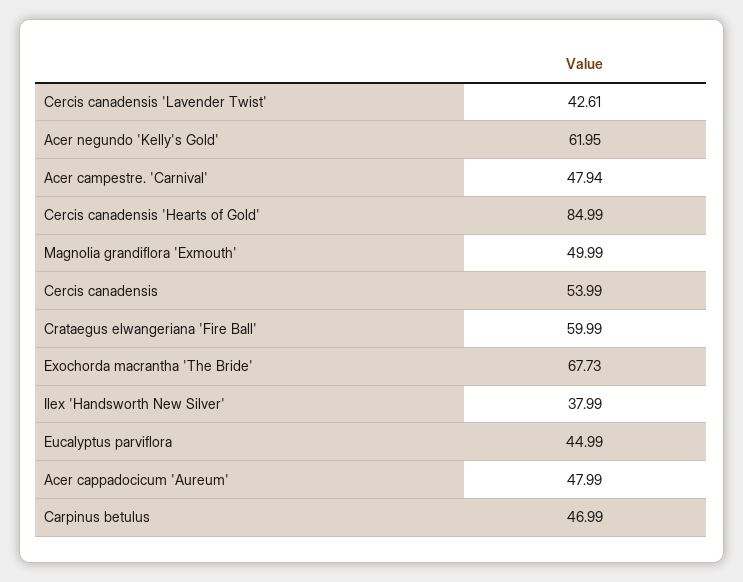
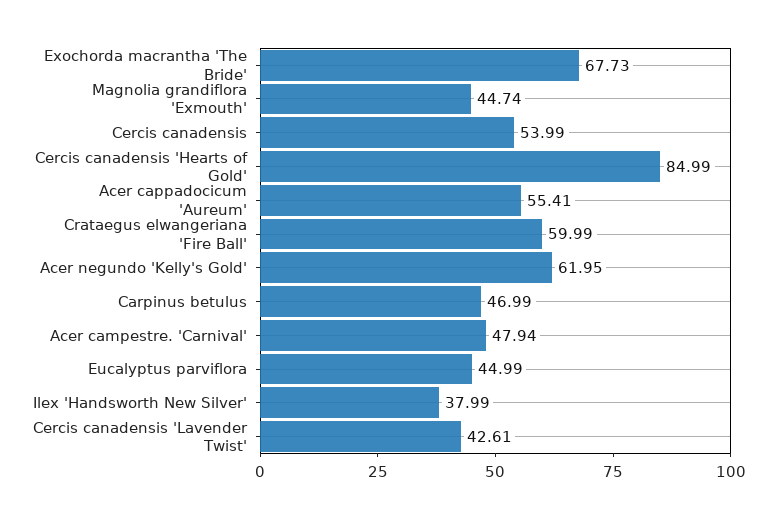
Magnolia grandiflora 'Exmouth': 49.99 -> 44.74
Acer cappadocicum 'Aureum': 47.99 -> 55.41

